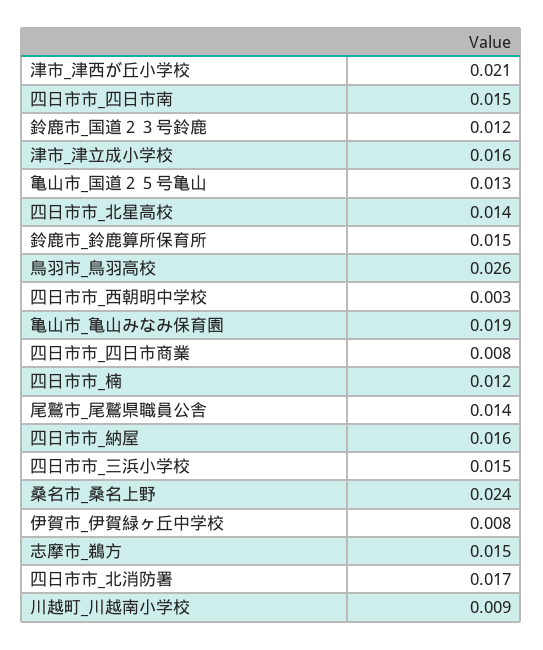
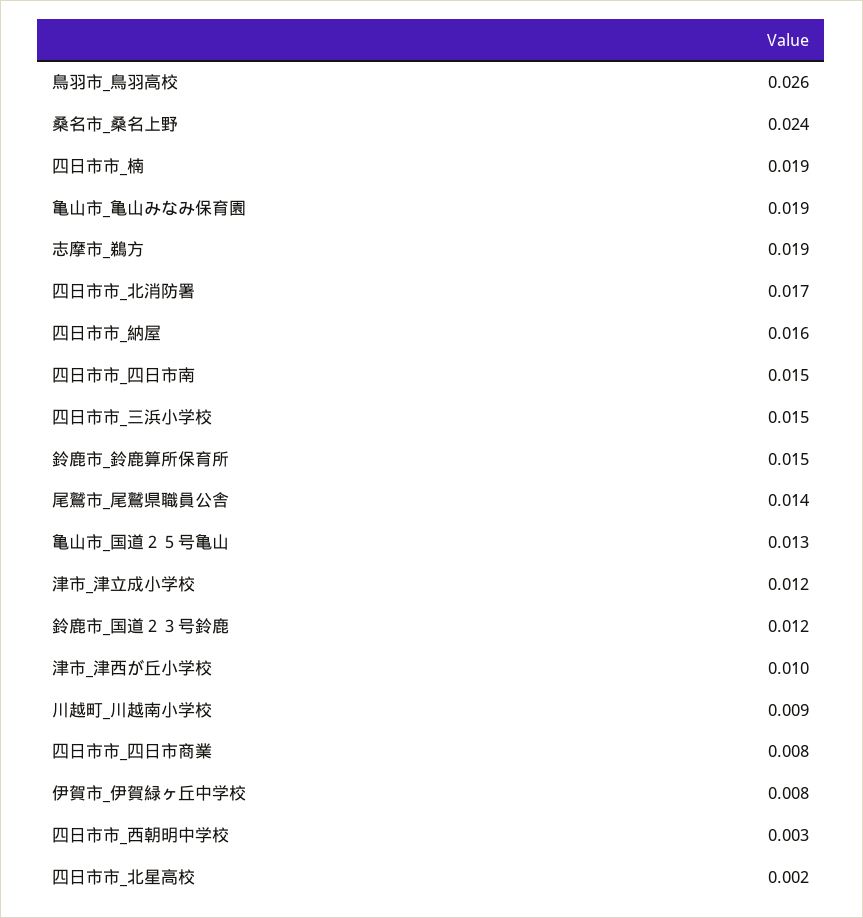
津市_津西が丘小学校: 0.021 -> 0.01
津市_津立成小学校: 0.016 -> 0.012
四日市市_北星高校: 0.014 -> 0.002
四日市市_楠: 0.012 -> 0.019
志摩市_鵜方: 0.015 -> 0.019

